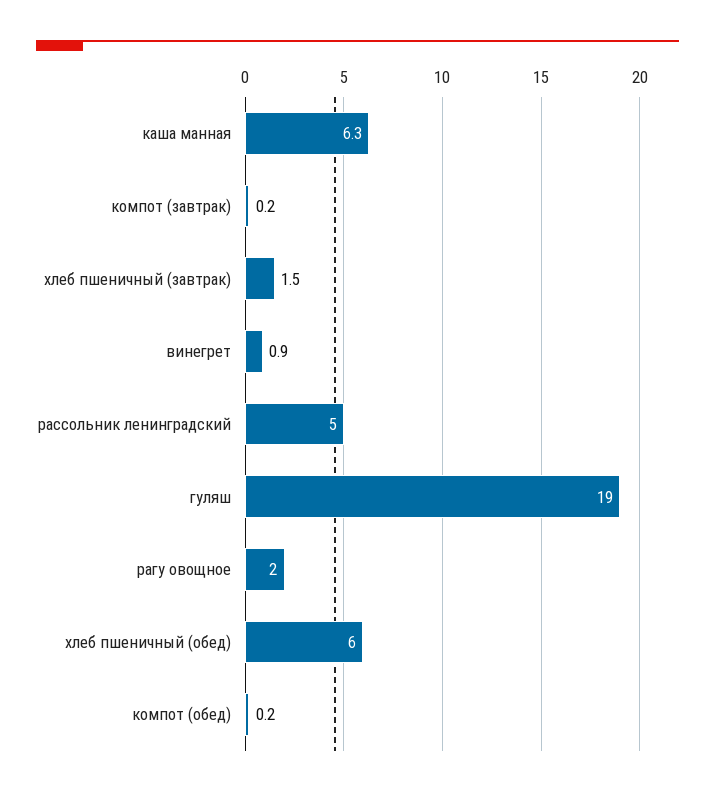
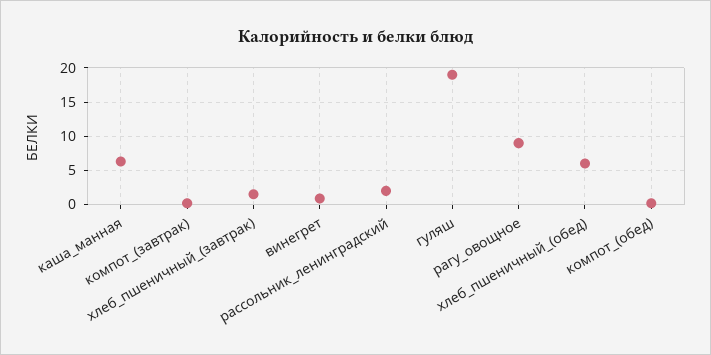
рассольник ленинградский: 5 -> 2
рагу овощное: 2 -> 9

